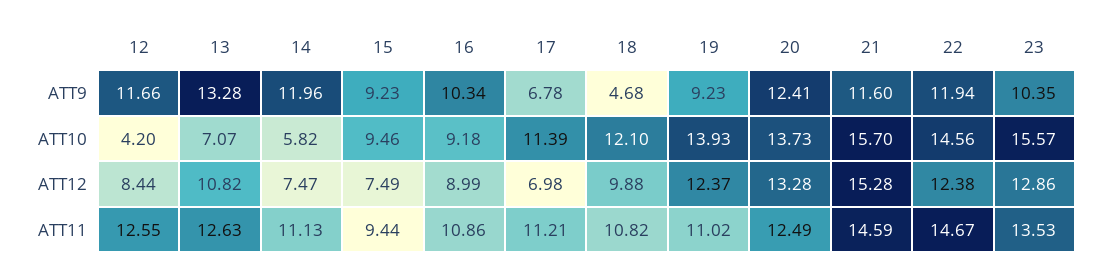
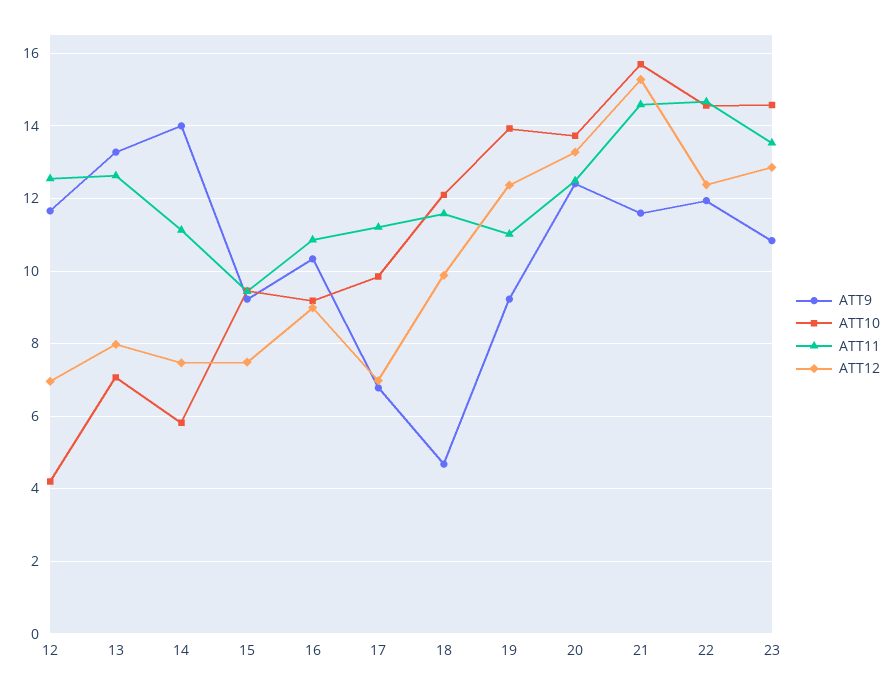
ATT9, 14: 11.96 -> 14
ATT9, 23: 10.35 -> 10.8
ATT10, 17: 11.39 -> 9.8
ATT10, 23: 15.57 -> 14.6
ATT12, 12: 8.44 -> 7
ATT12, 13: 10.82 -> 8
ATT11, 18: 10.82 -> 11.6

